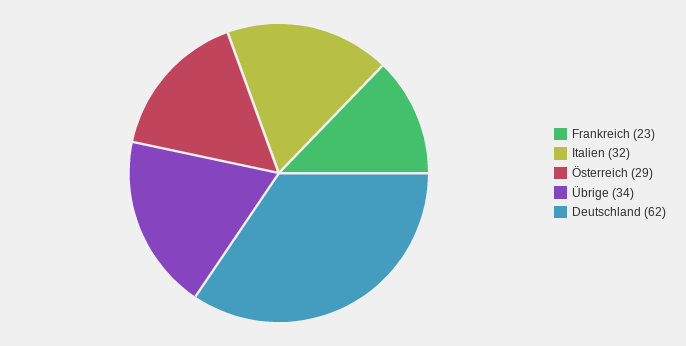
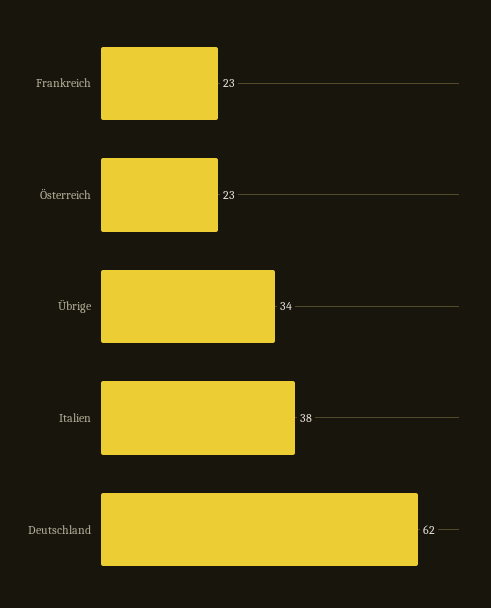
Italien: 32 -> 38
Österreich: 29 -> 23

